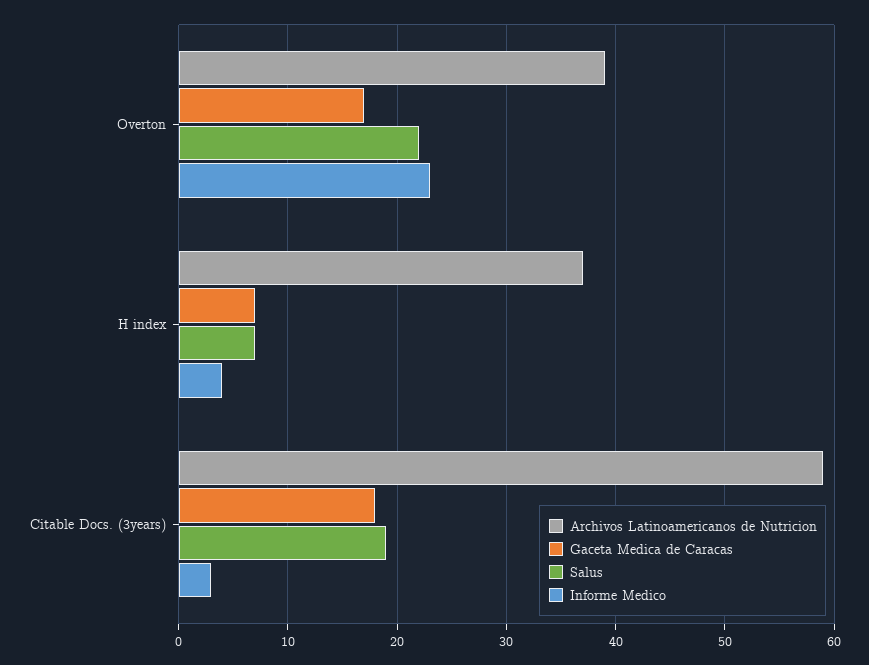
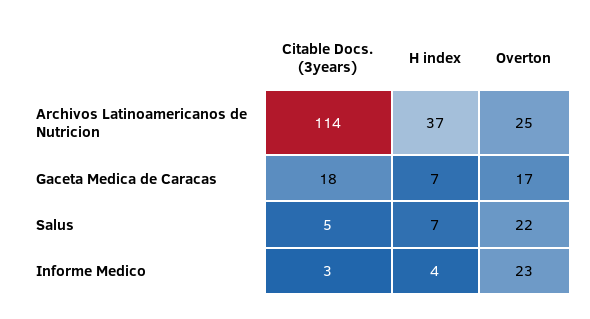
Archivos Latinoamericanos de Nutricion, Overton: 39 -> 25
Archivos Latinoamericanos de Nutricion, Citable Docs. (3years): 59 -> 114
Salus, Citable Docs. (3years): 19 -> 5

